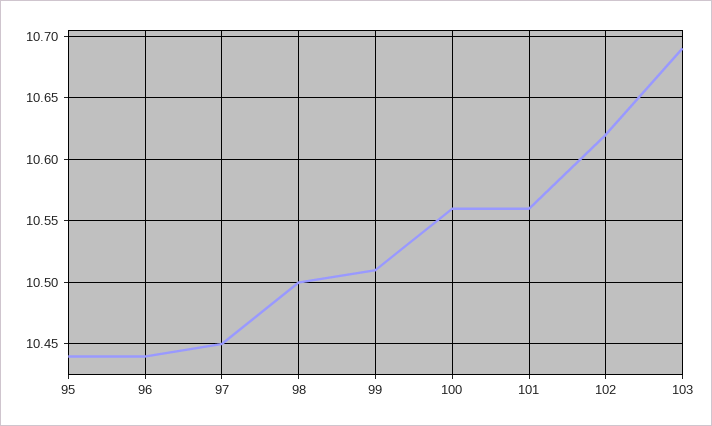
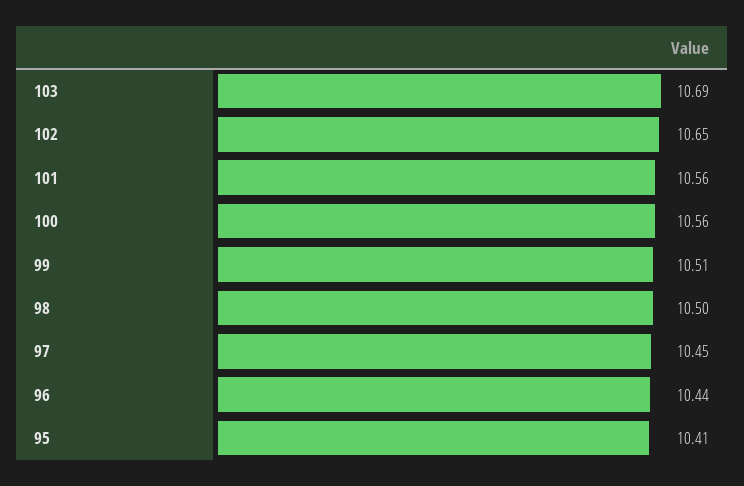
95: 10.44 -> 10.41
102: 10.62 -> 10.65

